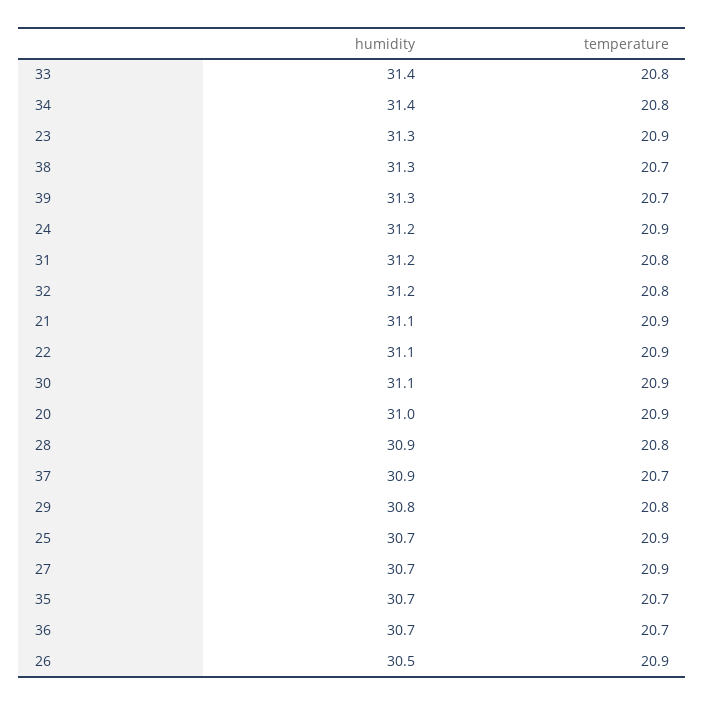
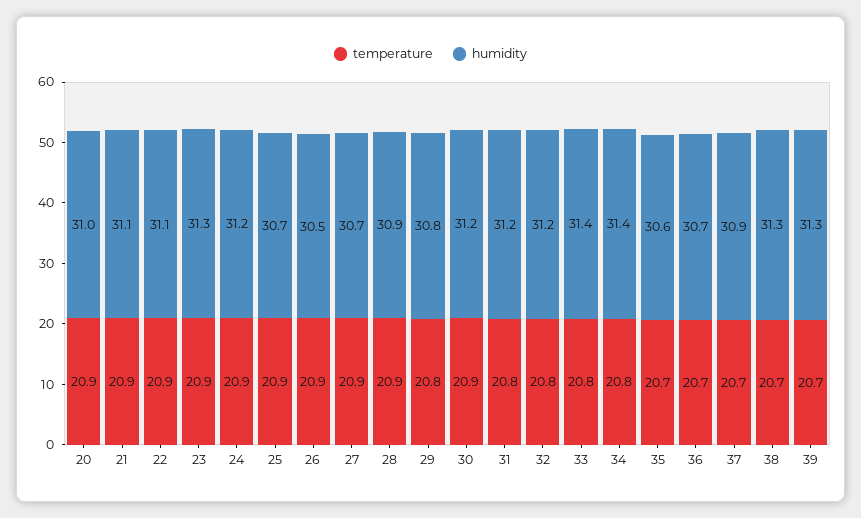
humidity, 30: 31.1 -> 31.2
temperature, 28: 20.8 -> 20.9
humidity, 35: 30.7 -> 30.6

